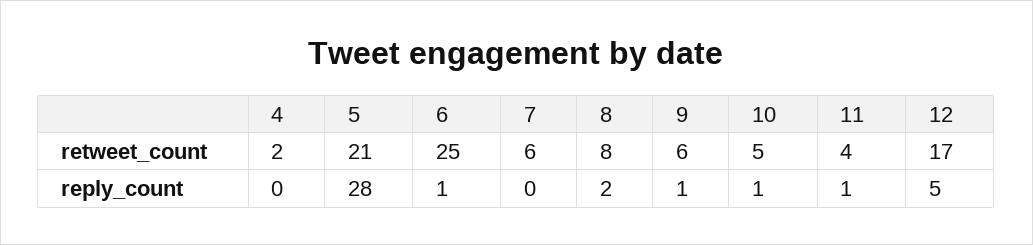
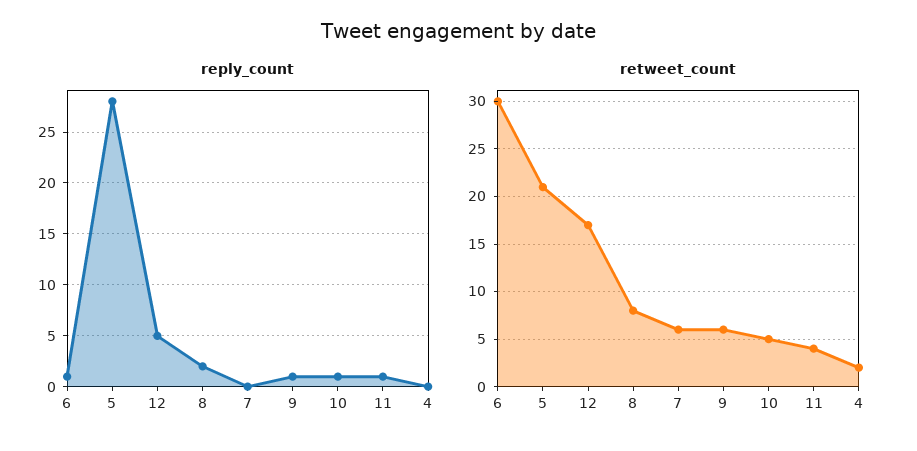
retweet_count, 6: 25 -> 30

